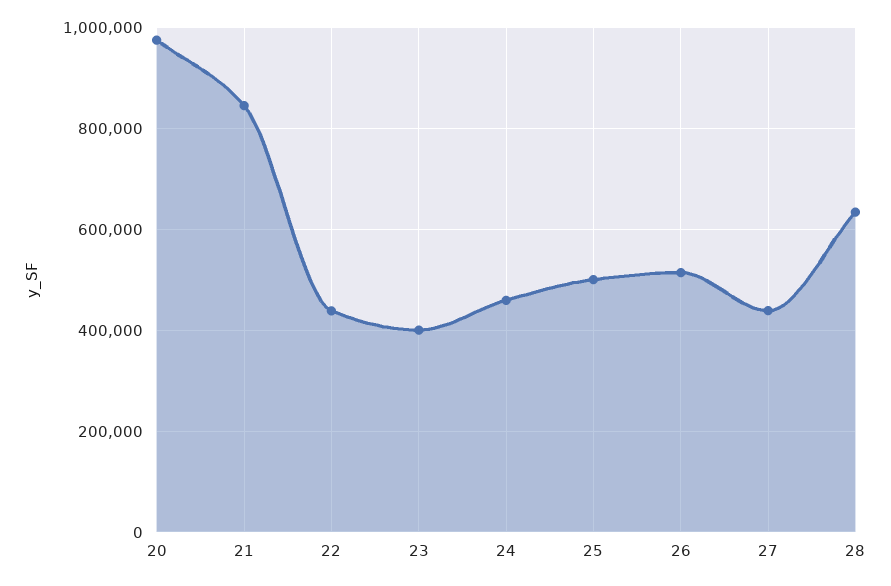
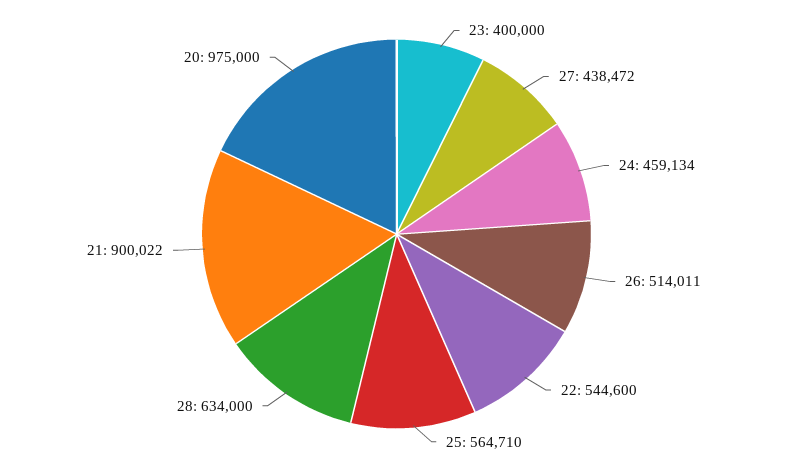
21: 840000 -> 900022
22: 440000 -> 544600
25: 500000 -> 564710

